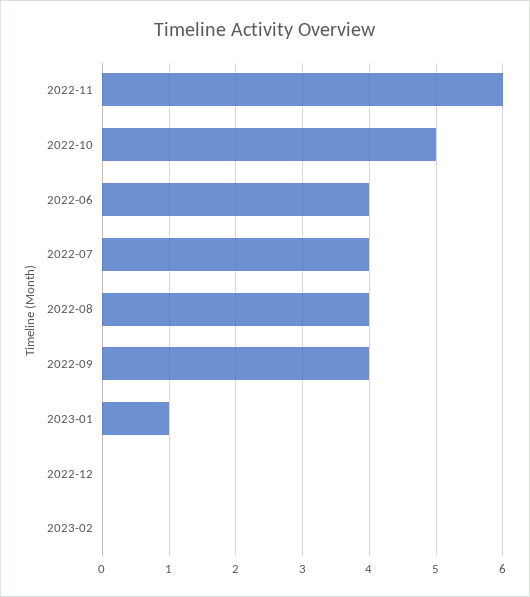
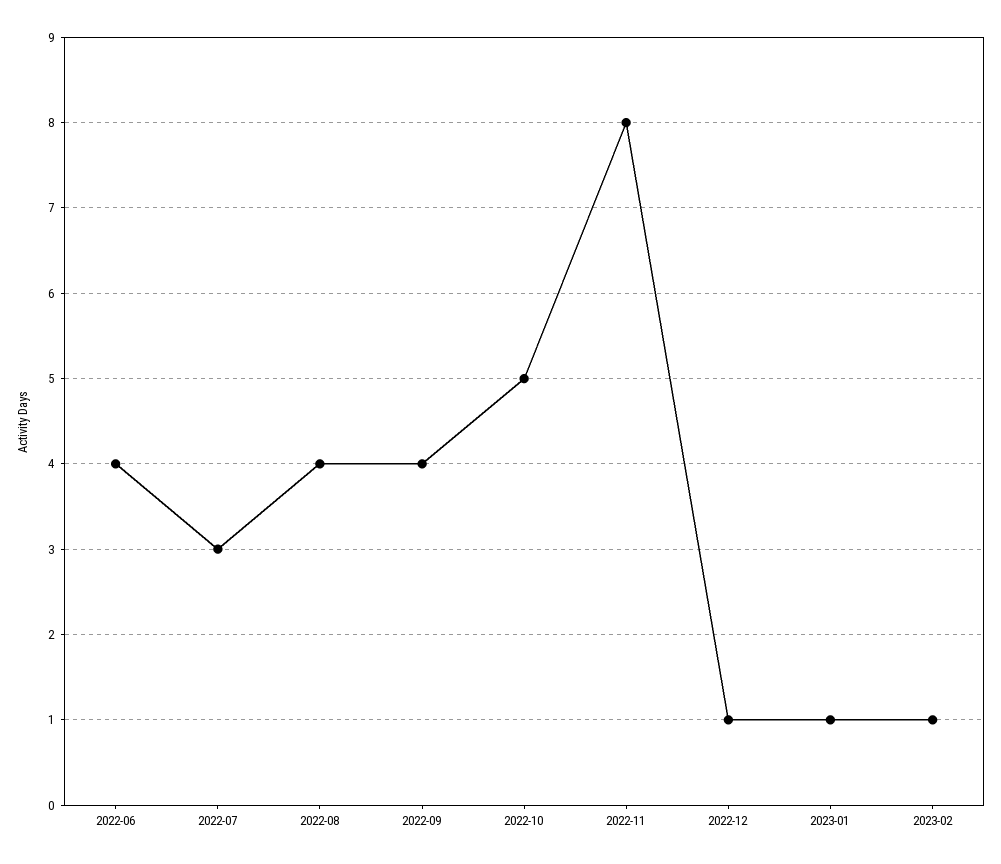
2022-11: 6 -> 8
2022-07: 4 -> 3
2022-12: 0 -> 1
2023-02: 0 -> 1

